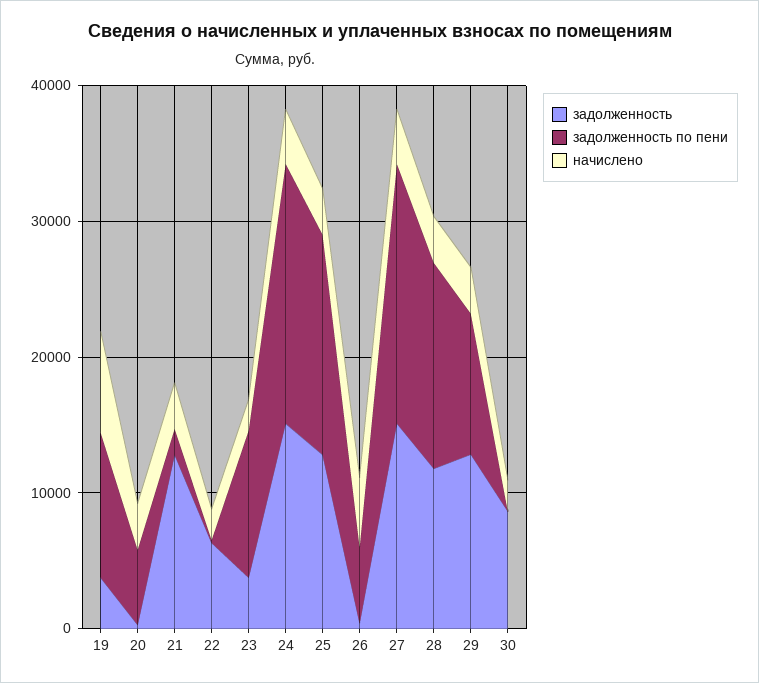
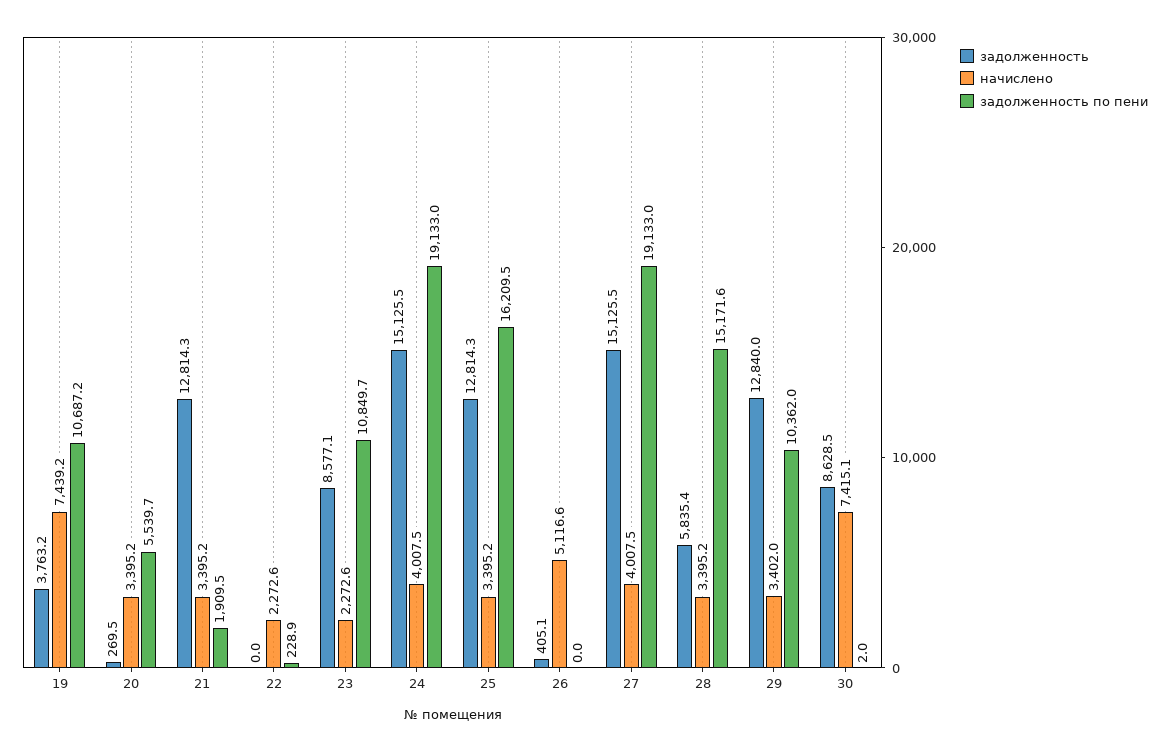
задолженность, 22: 6000 -> 0
задолженность, 23: 4000 -> 8577.1
задолженность по пени, 26: 6000 -> 0
задолженность, 28: 12000 -> 5835.4
начислено, 30: 2000 -> 7415.1

